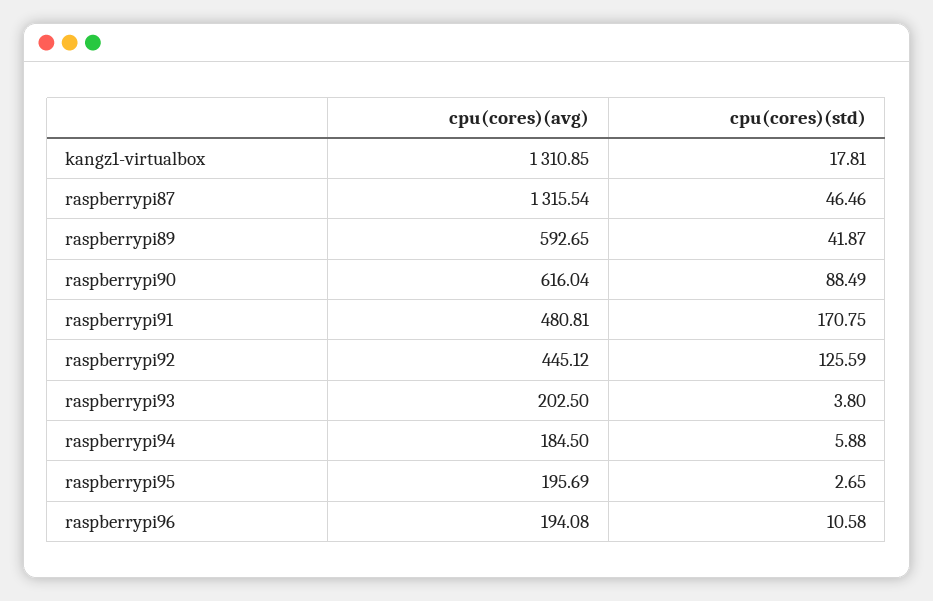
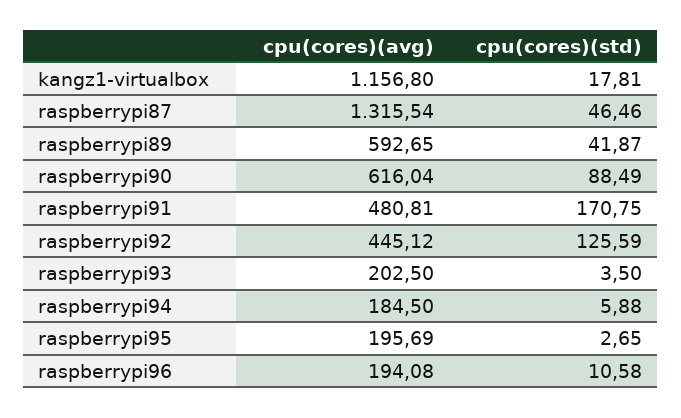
cpu(cores)(avg), kangz1-virtualbox: 1310.85 -> 1156.8
cpu(cores)(std), raspberrypi93: 3.8 -> 3.5

